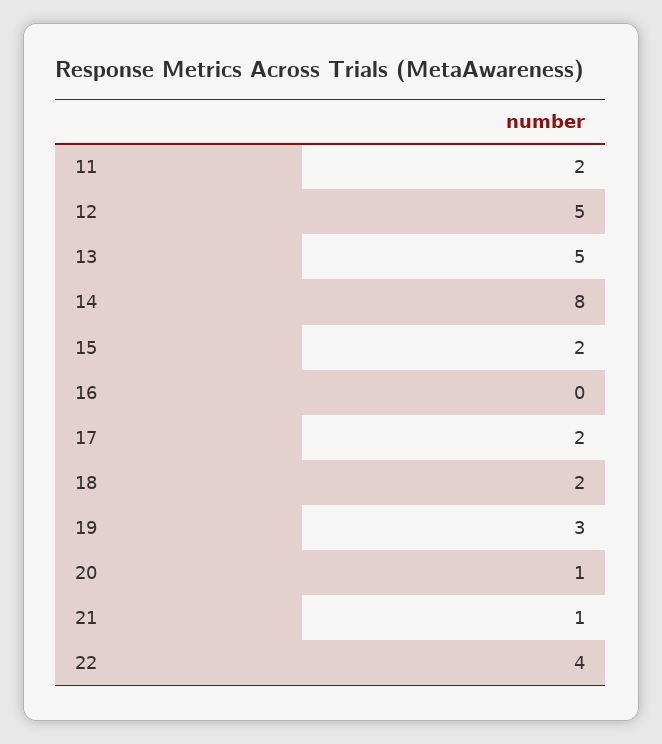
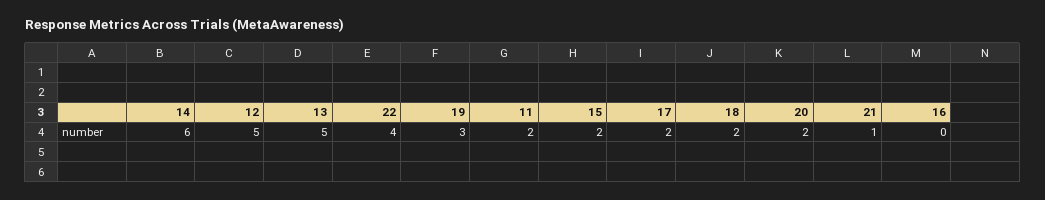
14: 8 -> 6
20: 1 -> 2

